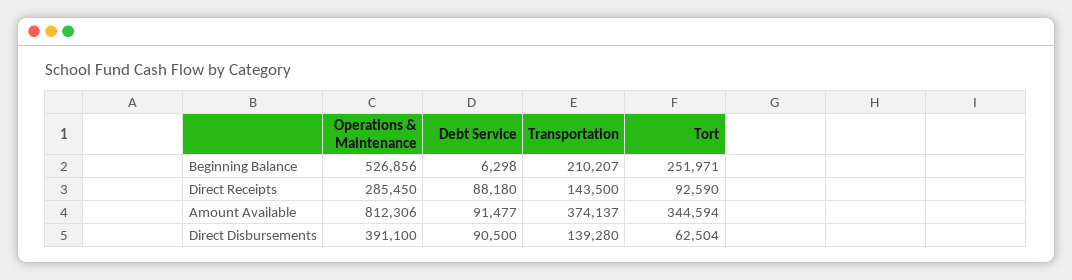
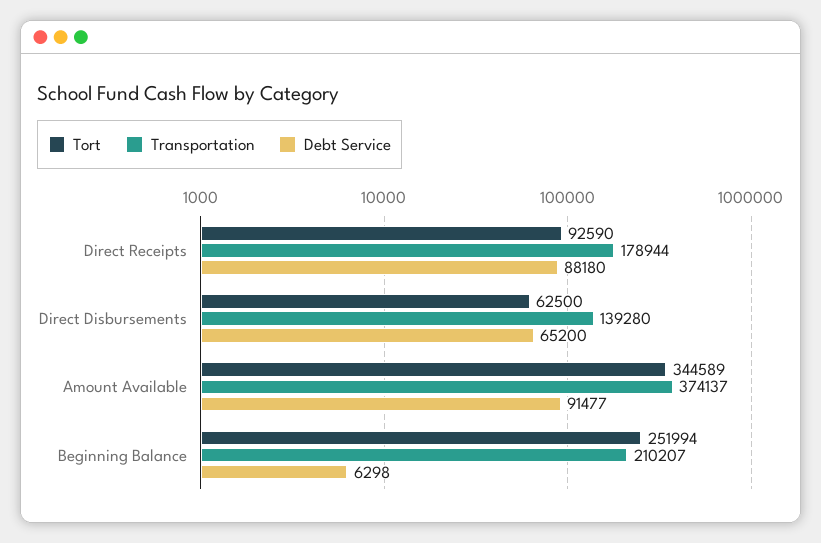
Operations & Maintenance, Beginning Balance: 526856 -> none
Tort, Beginning Balance: 251971 -> 251994
Operations & Maintenance, Direct Receipts: 285450 -> none
Transportation, Direct Receipts: 143500 -> 178944
Operations & Maintenance, Amount Available: 812306 -> none
Tort, Amount Available: 344594 -> 344589
Operations & Maintenance, Direct Disbursements: 391100 -> none
Debt Service, Direct Disbursements: 90500 -> 65200
Tort, Direct Disbursements: 62504 -> 62500

